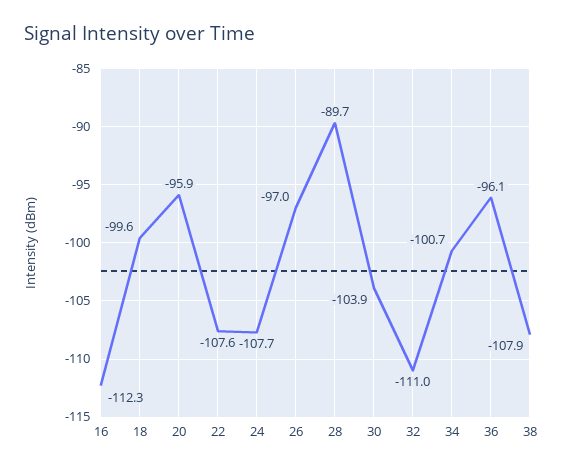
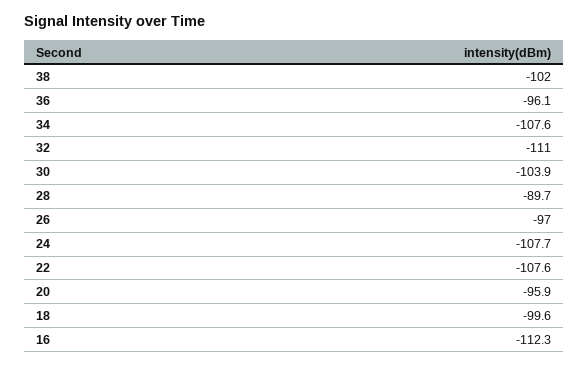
34: -100.7 -> -107.6
38: -107.9 -> -102

